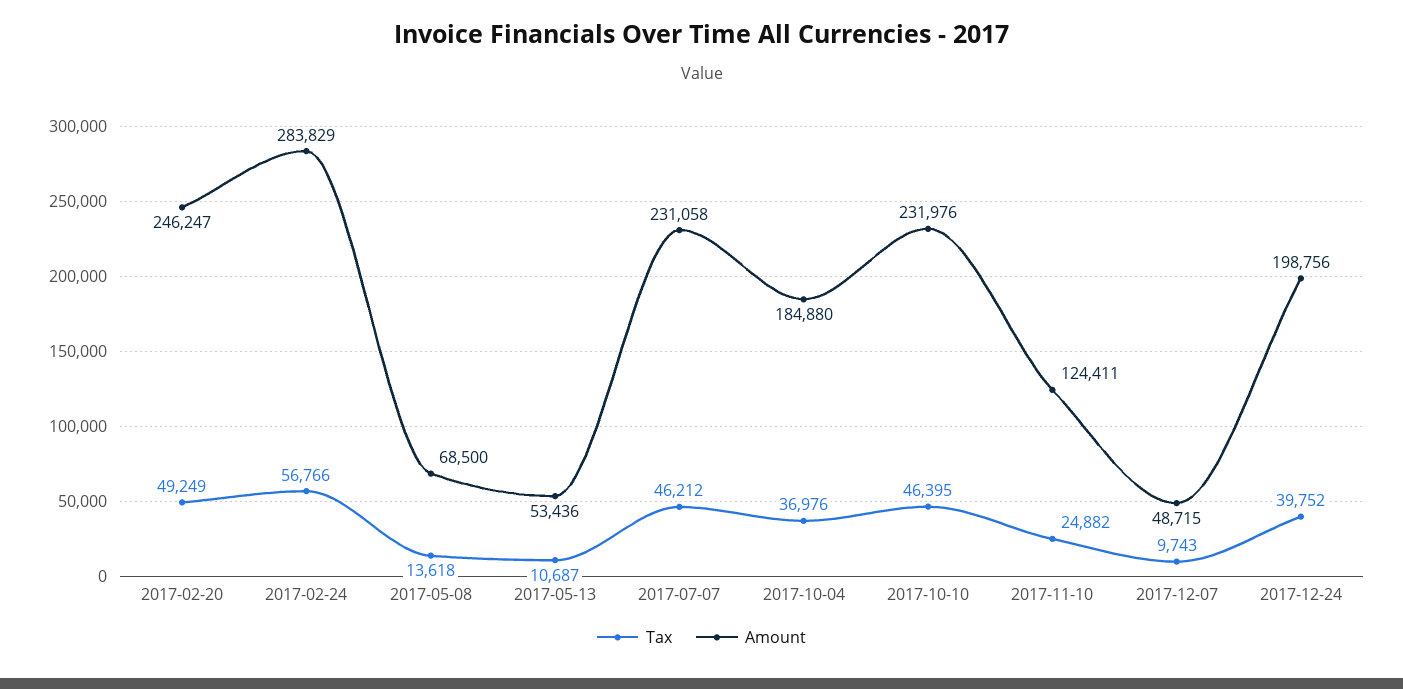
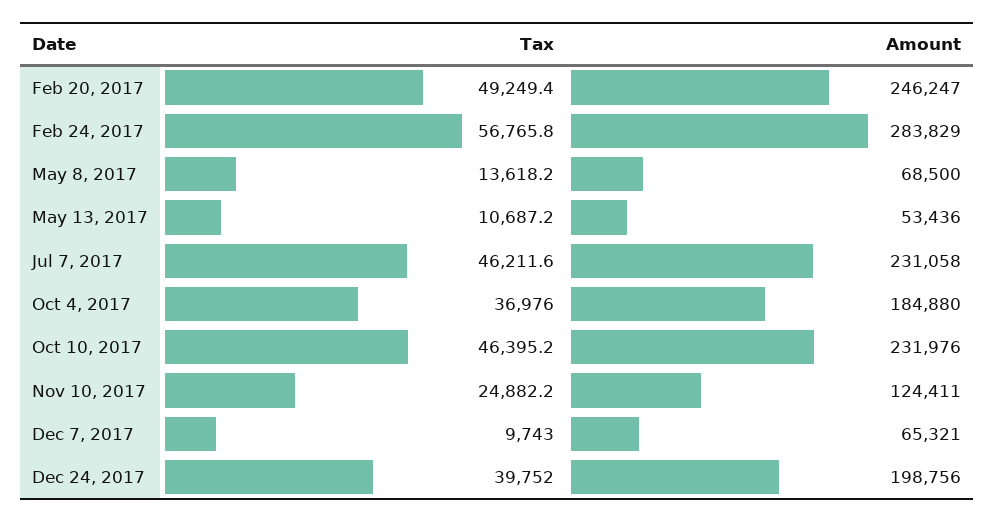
Amount, 2017-12-07: 48715 -> 65321

